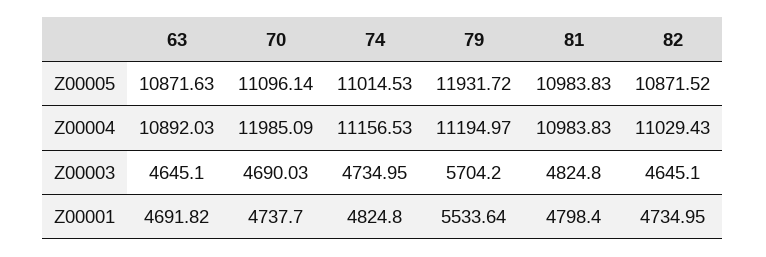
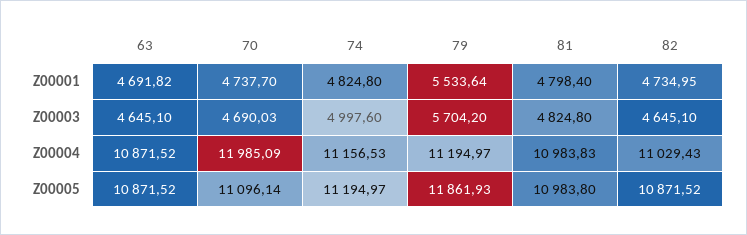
63, Z00005: 10871.63 -> 10871.52
74, Z00005: 11014.53 -> 11194.97
79, Z00005: 11931.72 -> 11861.93
81, Z00005: 10983.83 -> 10983.8
63, Z00004: 10892.03 -> 10871.52
74, Z00003: 4734.95 -> 4997.6

